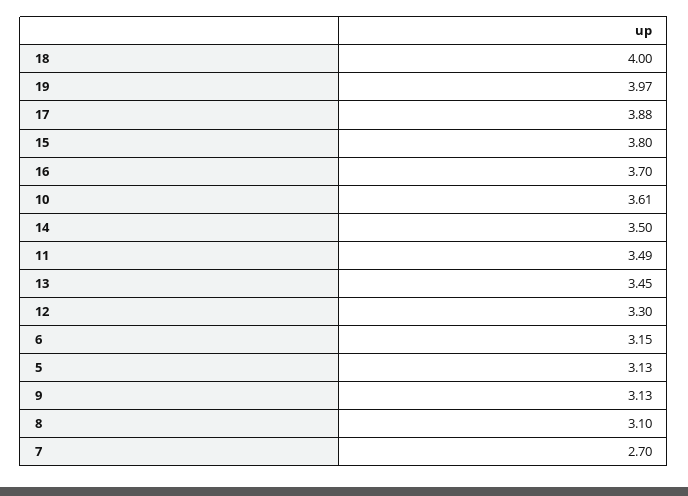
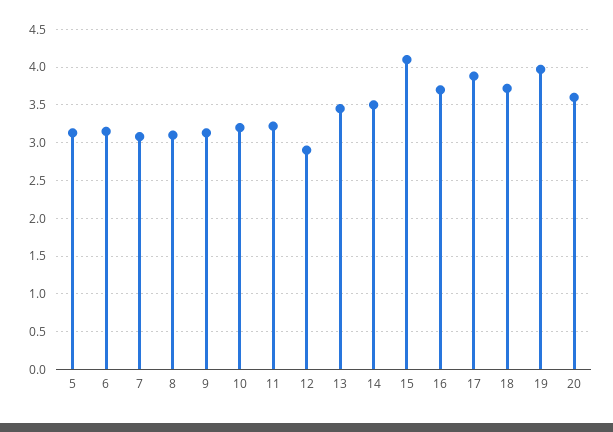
18: 4 -> 3.7
15: 3.8 -> 4.1
10: 3.61 -> 3.2
11: 3.49 -> 3.2
12: 3.3 -> 2.9
7: 2.7 -> 3.1
20: none -> 3.6

